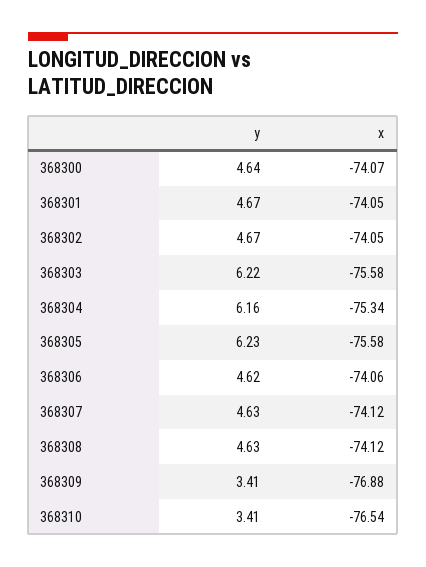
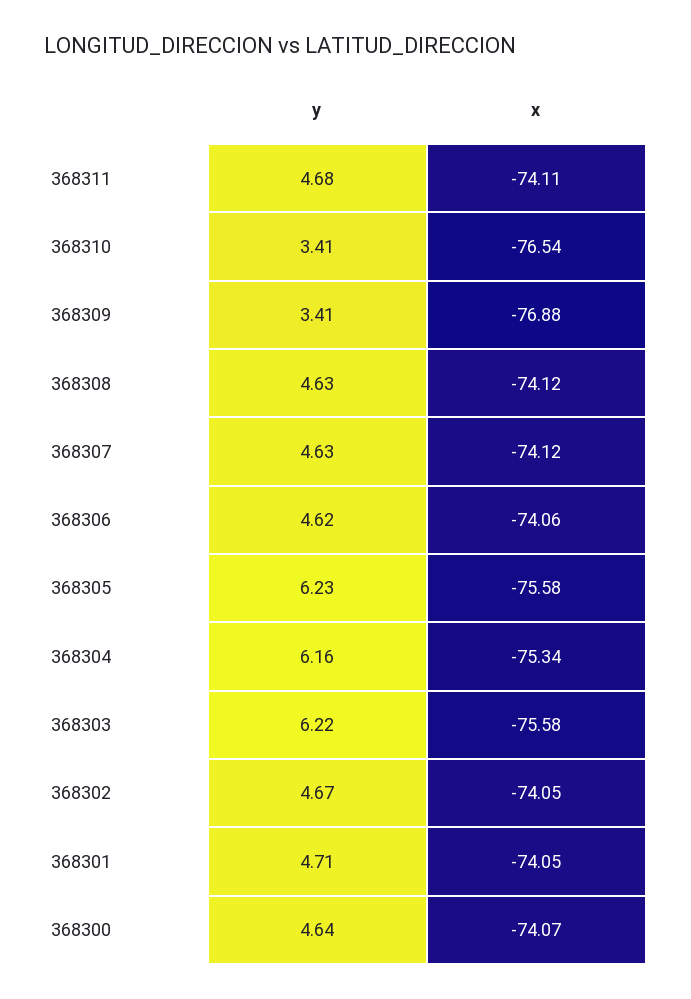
y, 368301: 4.67 -> 4.71
y, 368311: none -> 4.68
x, 368311: none -> -74.11

